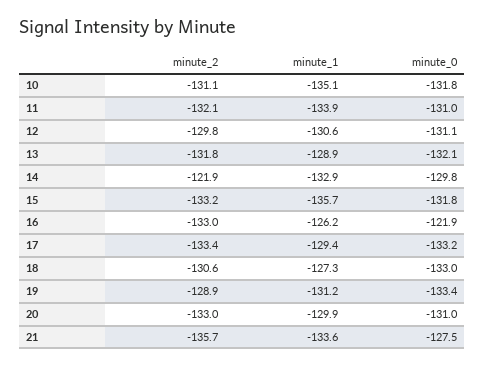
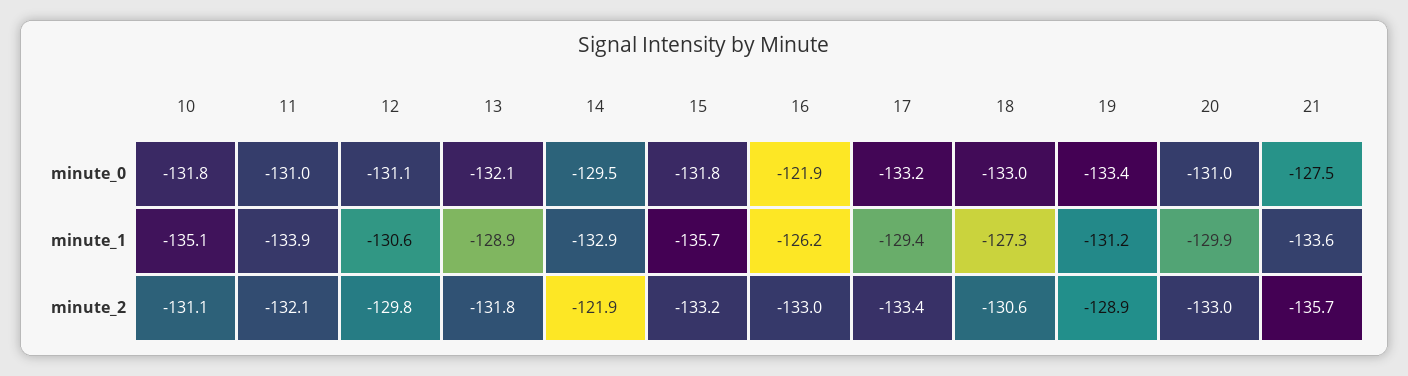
minute_0, 14: -129.8 -> -129.5

